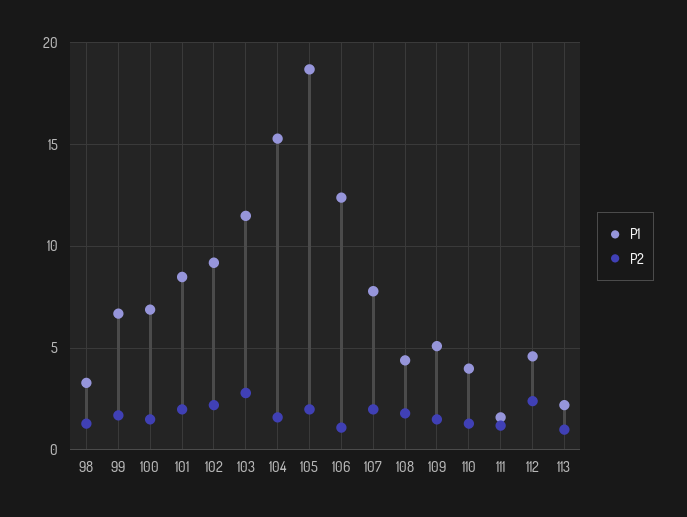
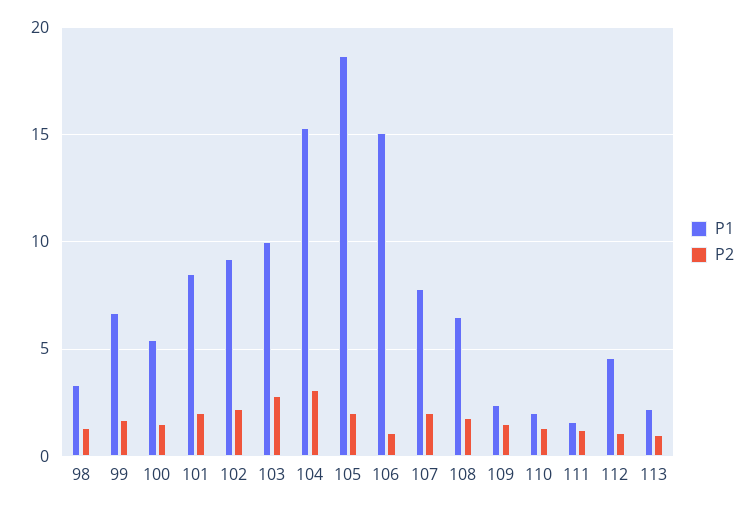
P1, 100: 7 -> 5.5
P1, 103: 11.5 -> 10
P2, 104: 1.5 -> 3
P1, 106: 12.5 -> 15
P1, 108: 4.5 -> 6.5
P1, 109: 5 -> 2.5
P1, 110: 4 -> 2
P2, 112: 2.5 -> 1

